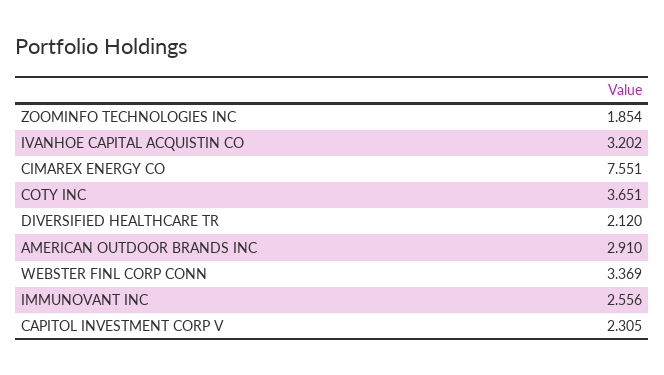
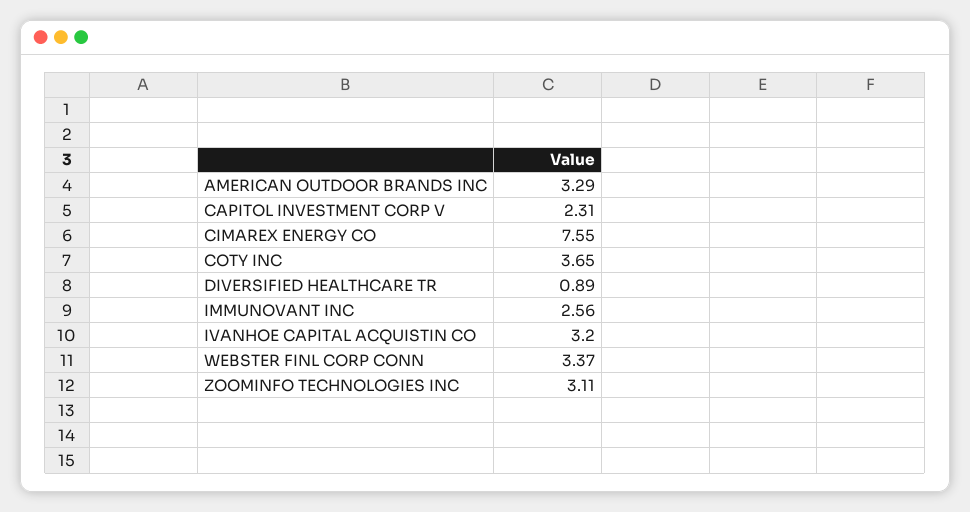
ZOOMINFO TECHNOLOGIES INC: 1.854 -> 3.11
DIVERSIFIED HEALTHCARE TR: 2.12 -> 0.89
AMERICAN OUTDOOR BRANDS INC: 2.91 -> 3.29

